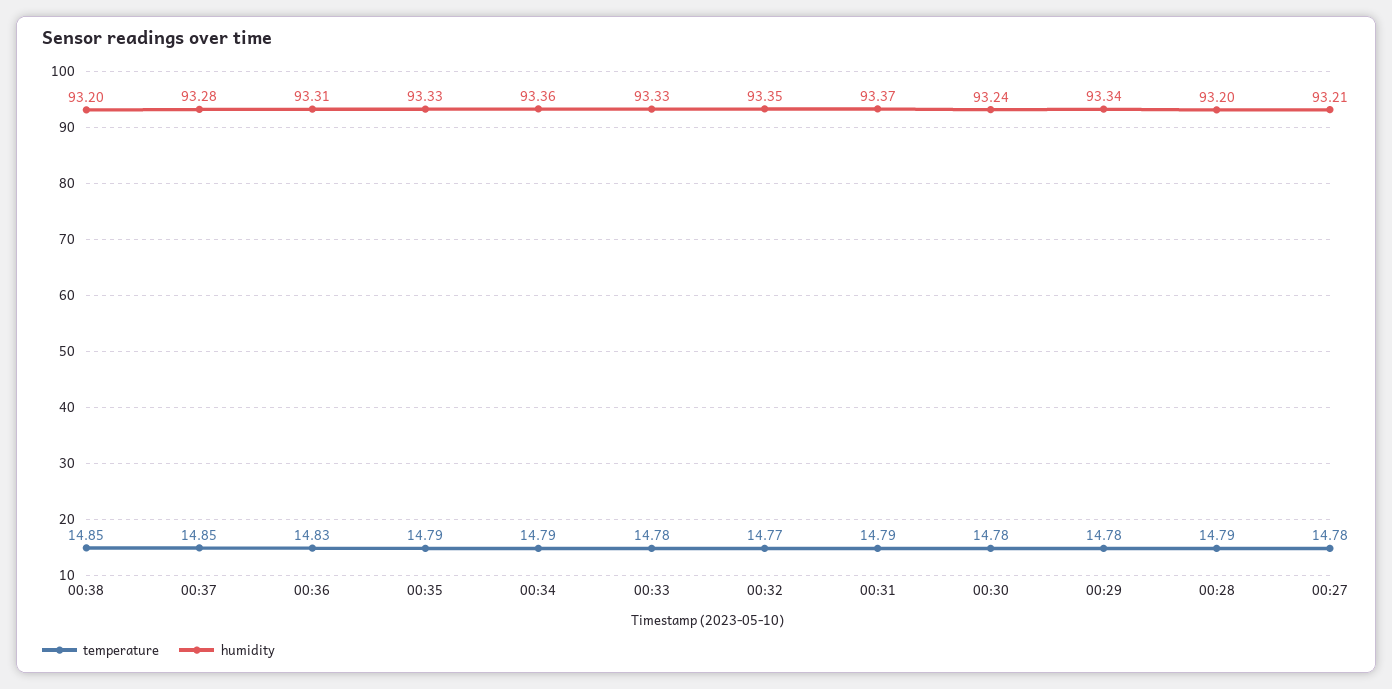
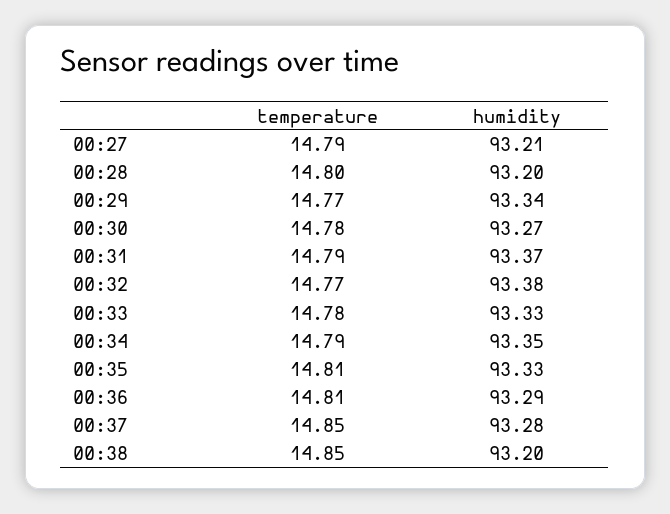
temperature, 00:36: 14.83 -> 14.81
humidity, 00:36: 93.31 -> 93.29
temperature, 00:35: 14.79 -> 14.81
humidity, 00:34: 93.36 -> 93.35
humidity, 00:32: 93.35 -> 93.38
humidity, 00:30: 93.24 -> 93.27
temperature, 00:29: 14.78 -> 14.77
temperature, 00:28: 14.79 -> 14.8
temperature, 00:27: 14.78 -> 14.79

